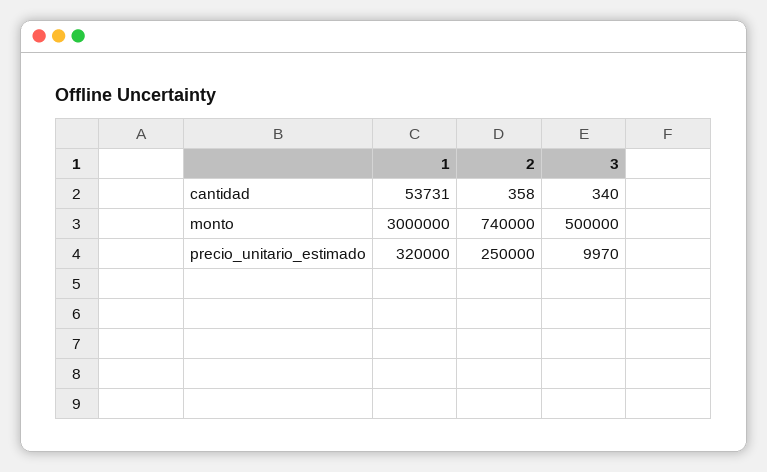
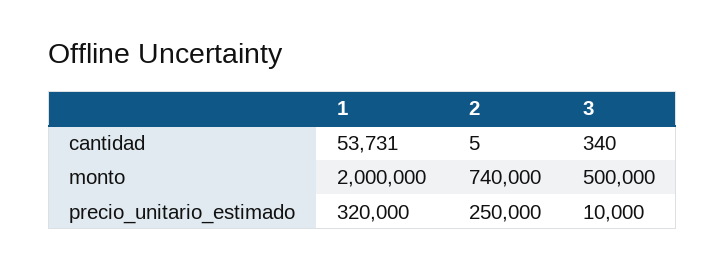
2, cantidad: 358 -> 5
1, monto: 3000000 -> 2000000
3, precio_unitario_estimado: 9970 -> 10000

